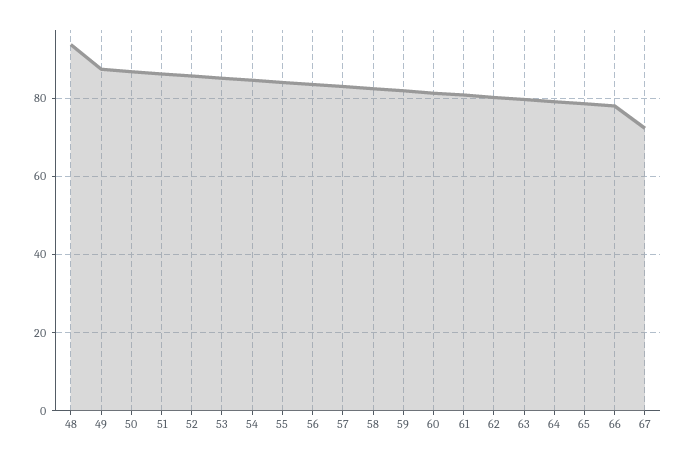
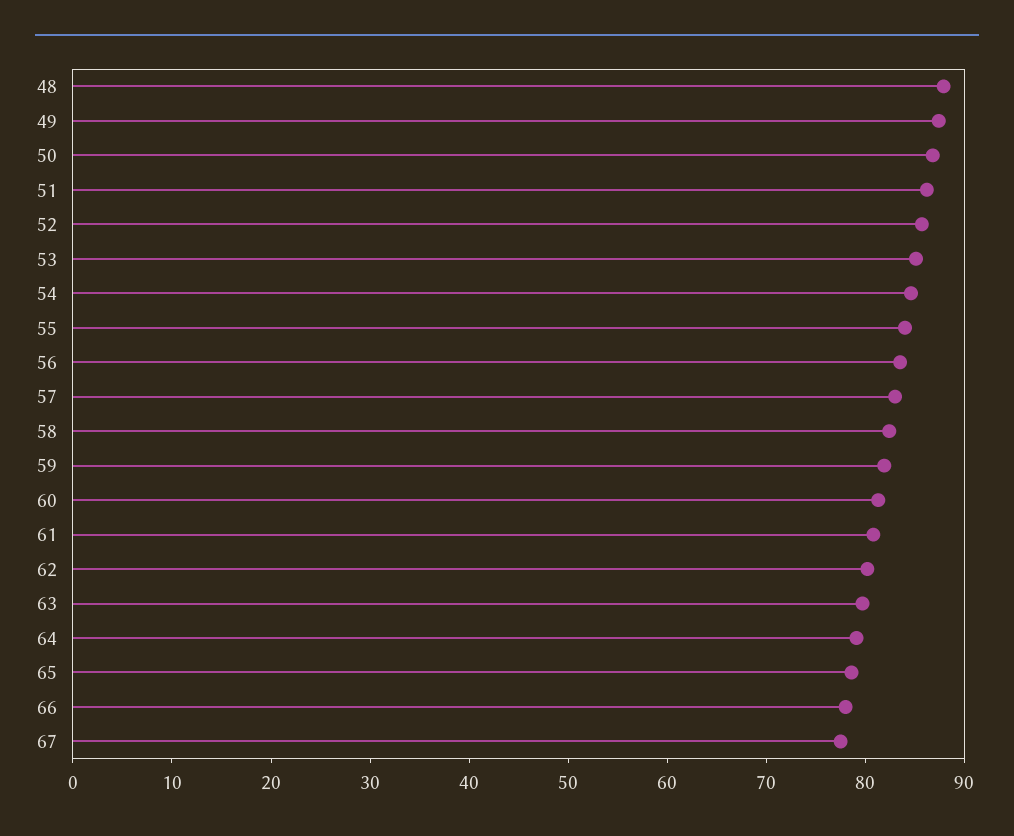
48: 94 -> 88
67: 72 -> 78

